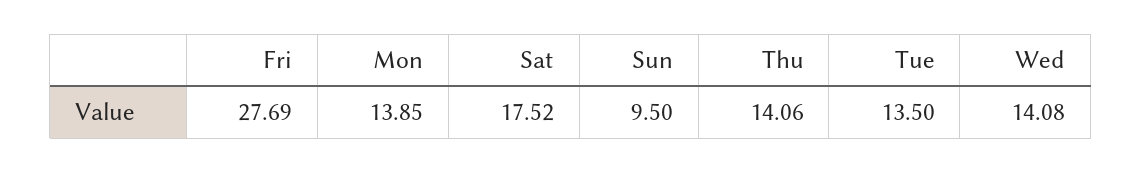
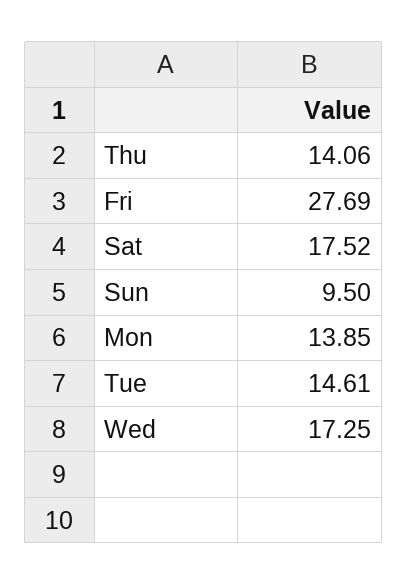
Tue: 13.5 -> 14.61
Wed: 14.08 -> 17.25

